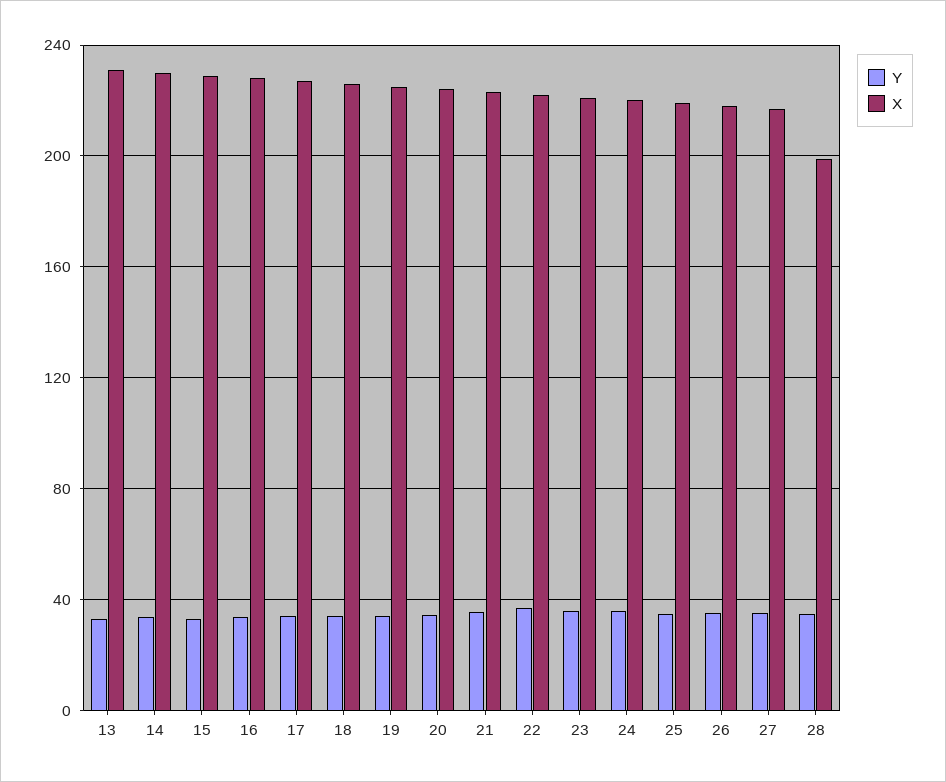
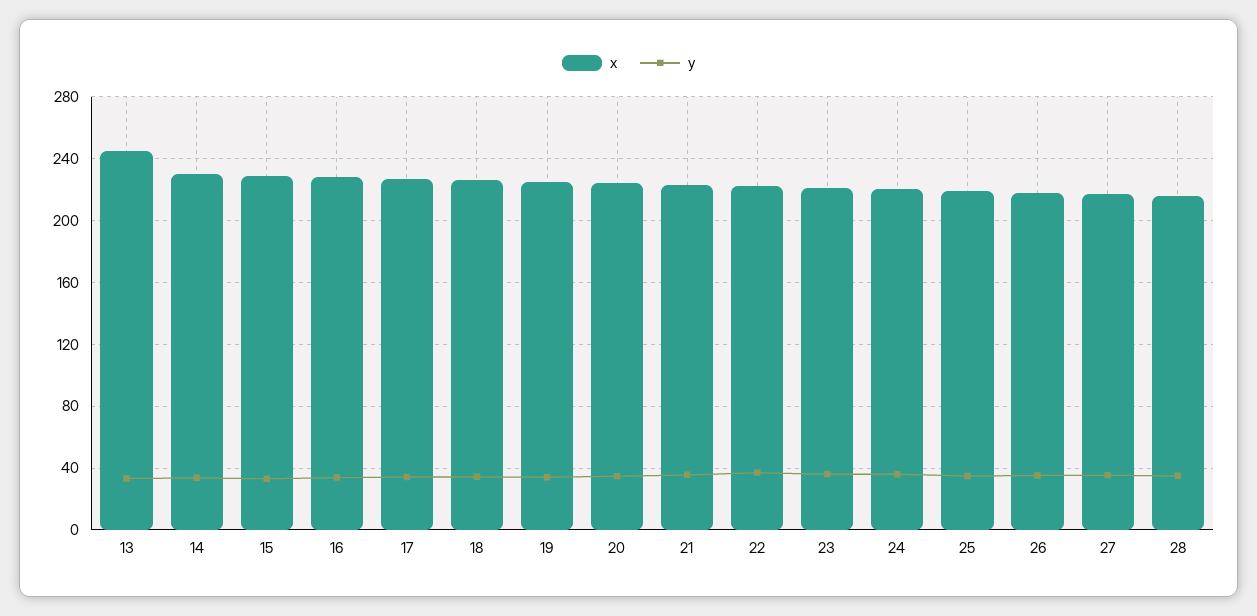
X, 13: 230 -> 245
X, 28: 200 -> 215

